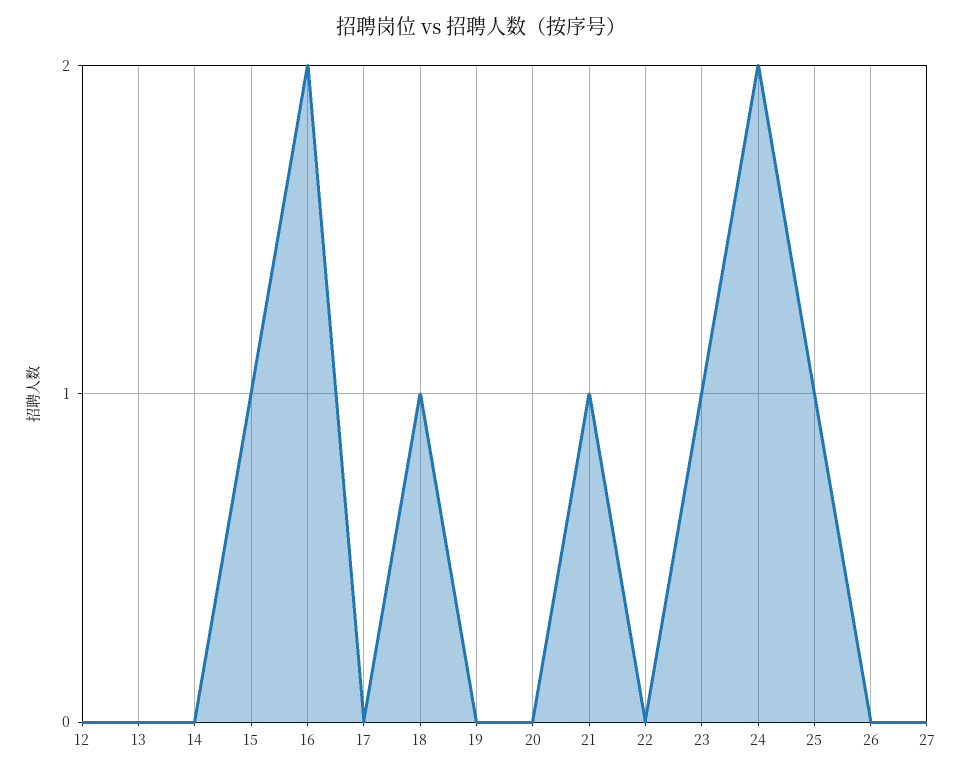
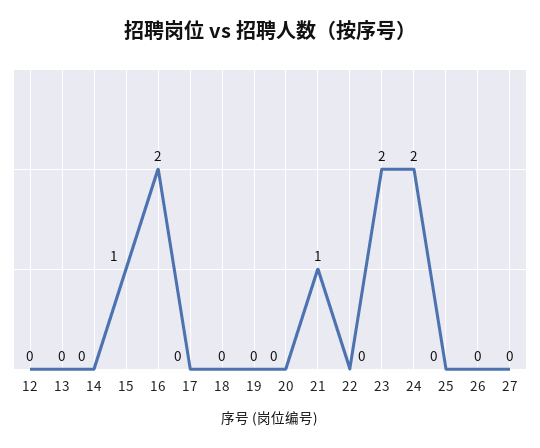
18: 1 -> 0
23: 1 -> 2
25: 1 -> 0

